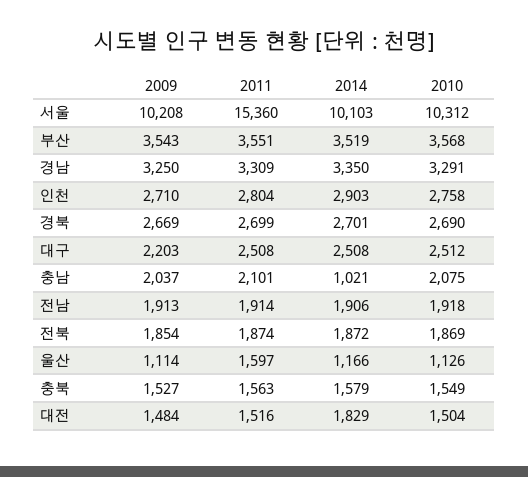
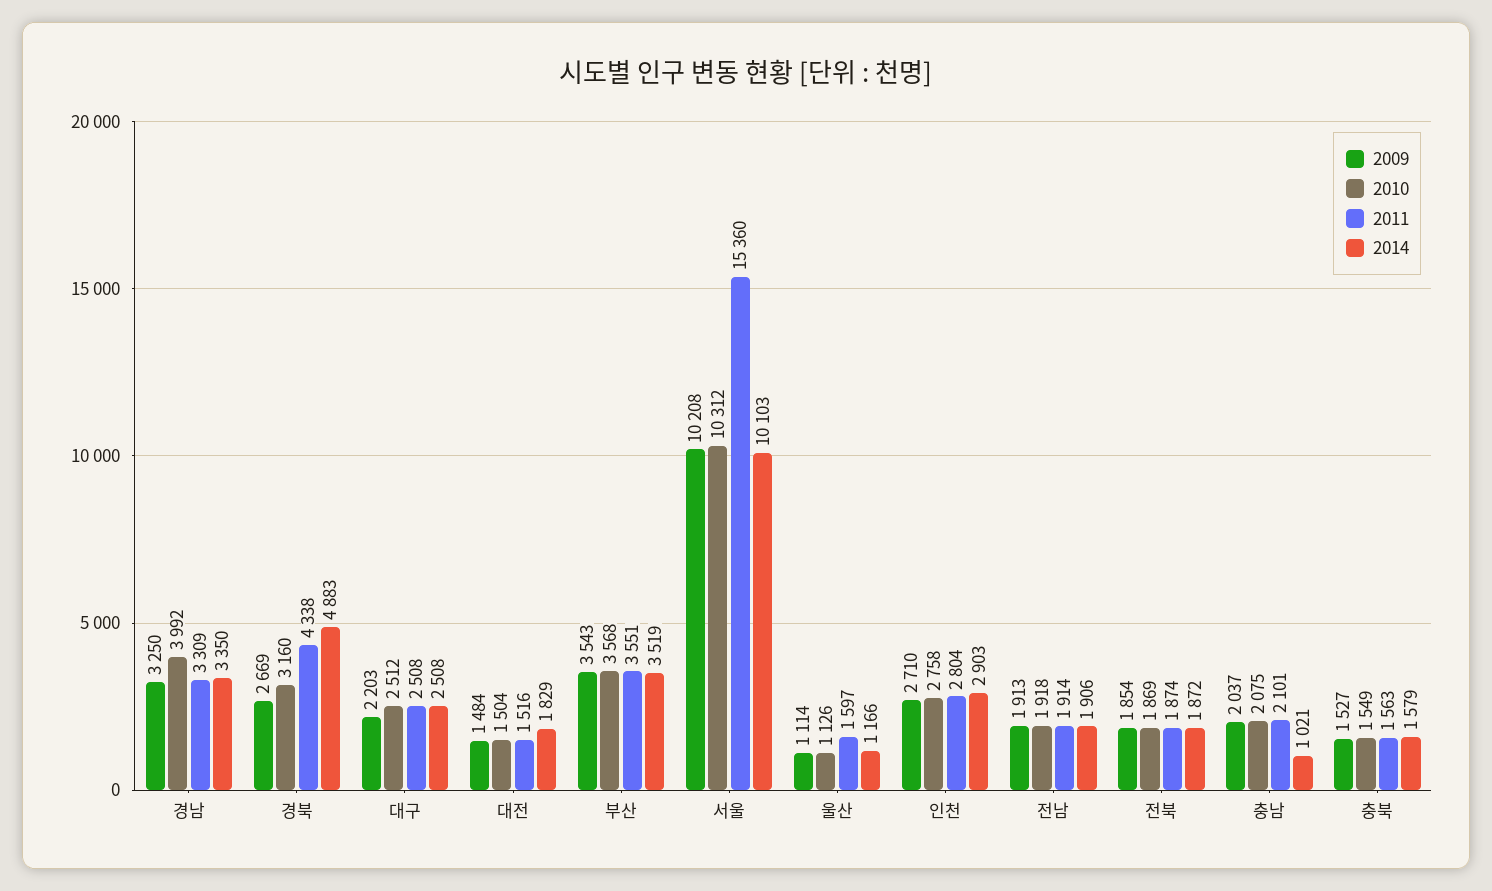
2010, 경남: 3291 -> 3992
2011, 경북: 2699 -> 4338
2014, 경북: 2701 -> 4883
2010, 경북: 2690 -> 3160

